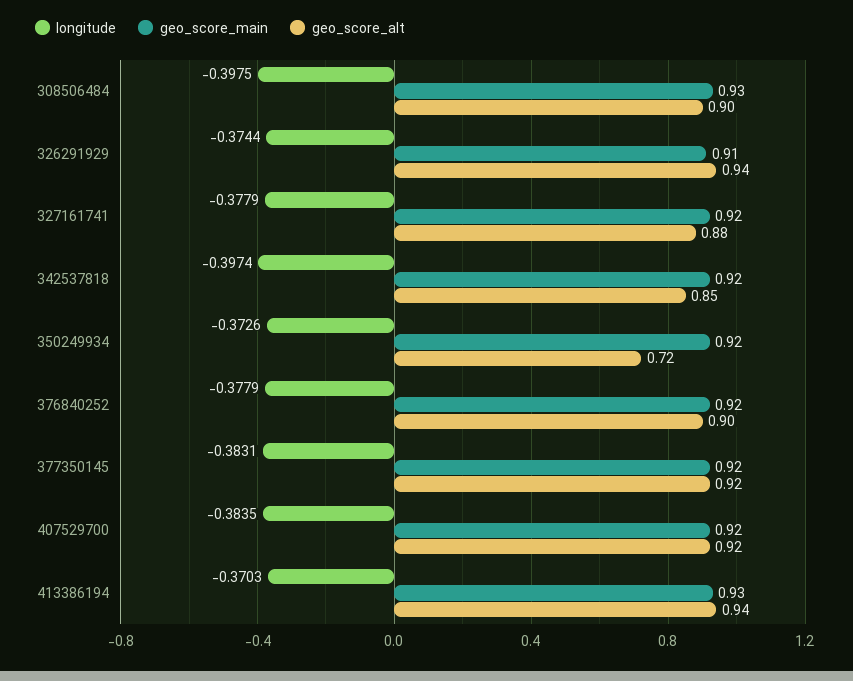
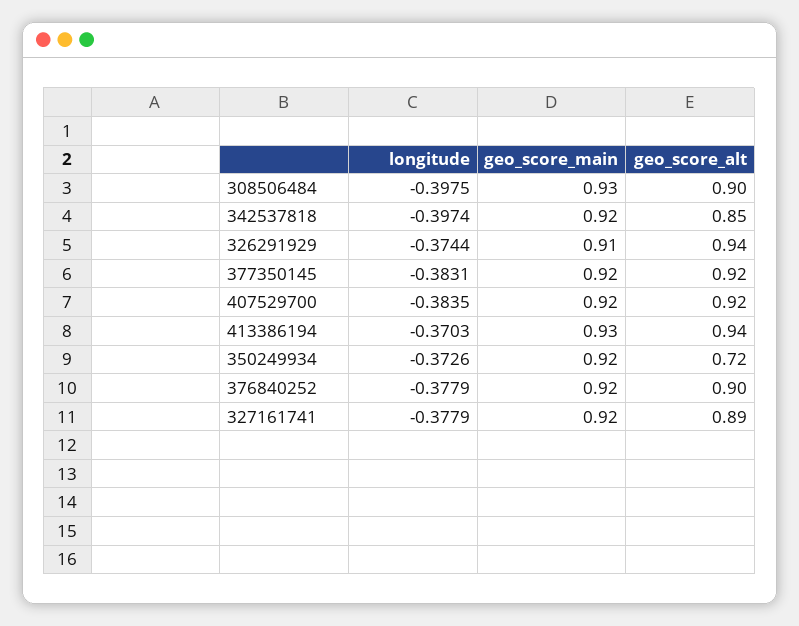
geo_score_alt, 327161741: 0.88 -> 0.89

